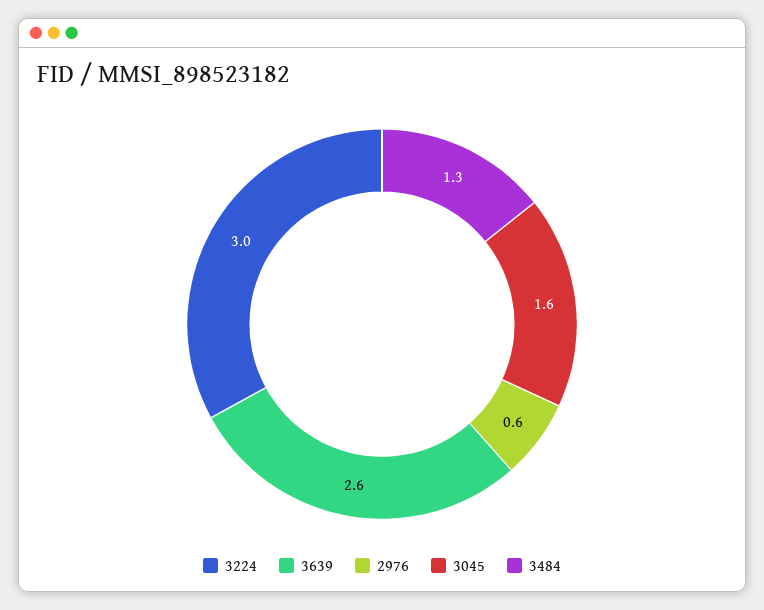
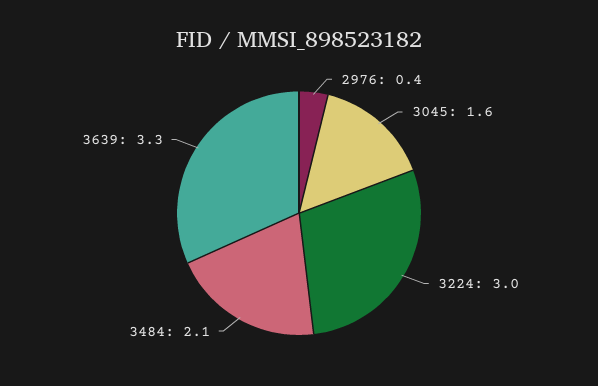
3639: 2.6 -> 3.3
2976: 0.6 -> 0.4
3484: 1.3 -> 2.1

